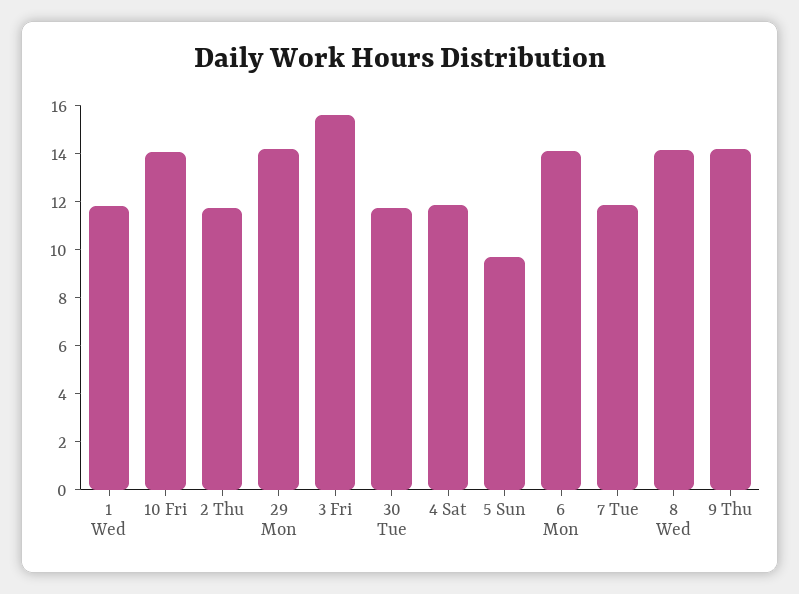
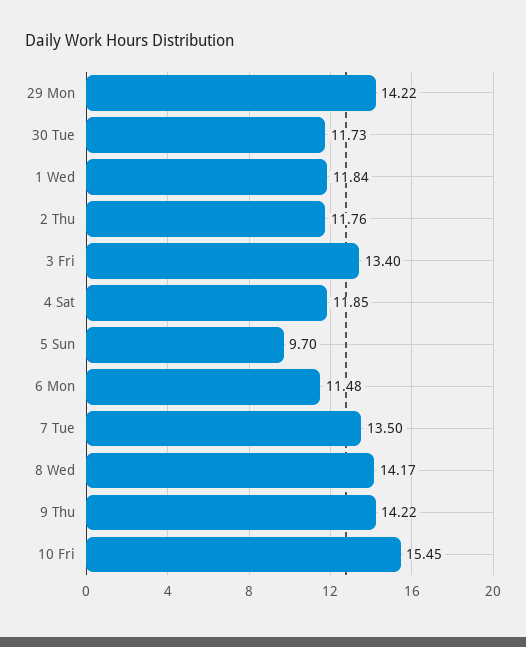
10 Fri: 14 -> 15.45
3 Fri: 15.5 -> 13.4
6 Mon: 14 -> 11.48
7 Tue: 12 -> 13.5

